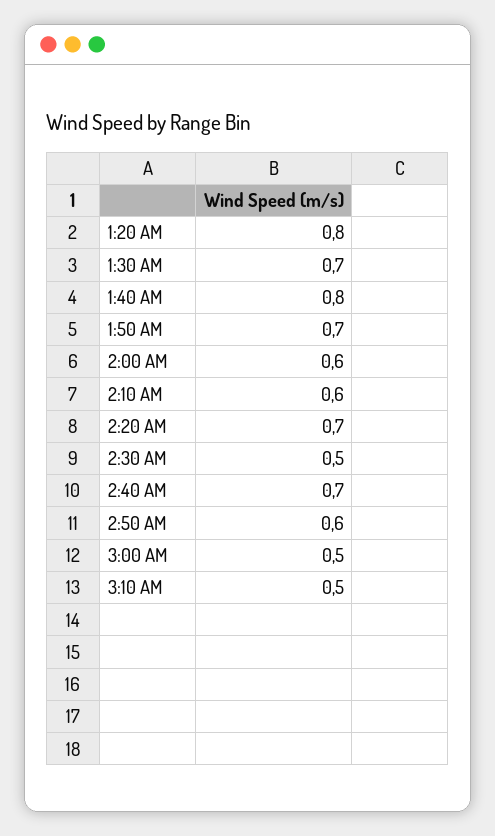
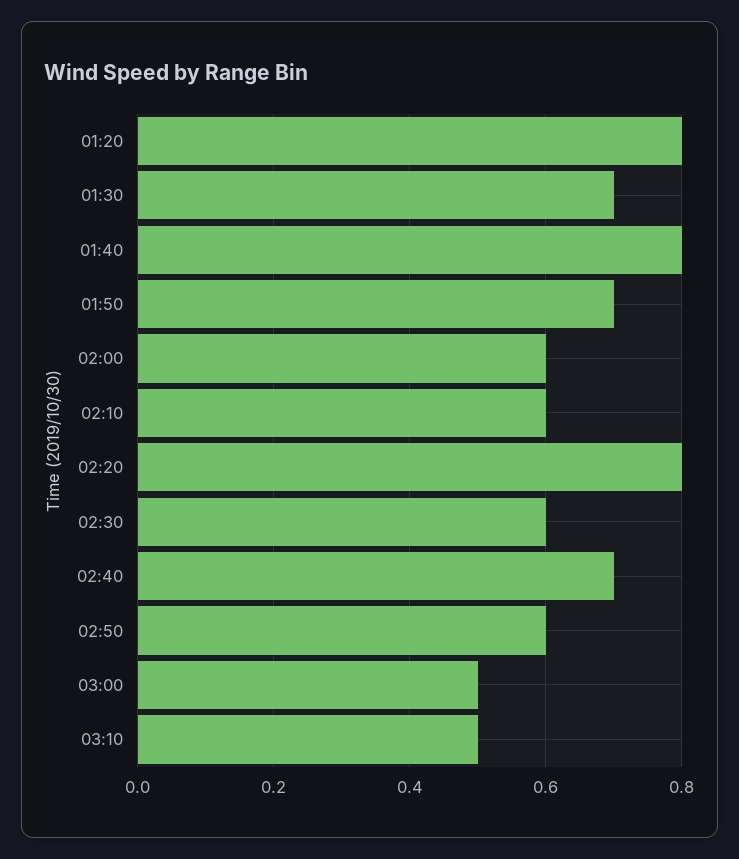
2:20 AM: 0.7 -> 0.8
2:30 AM: 0.5 -> 0.6

